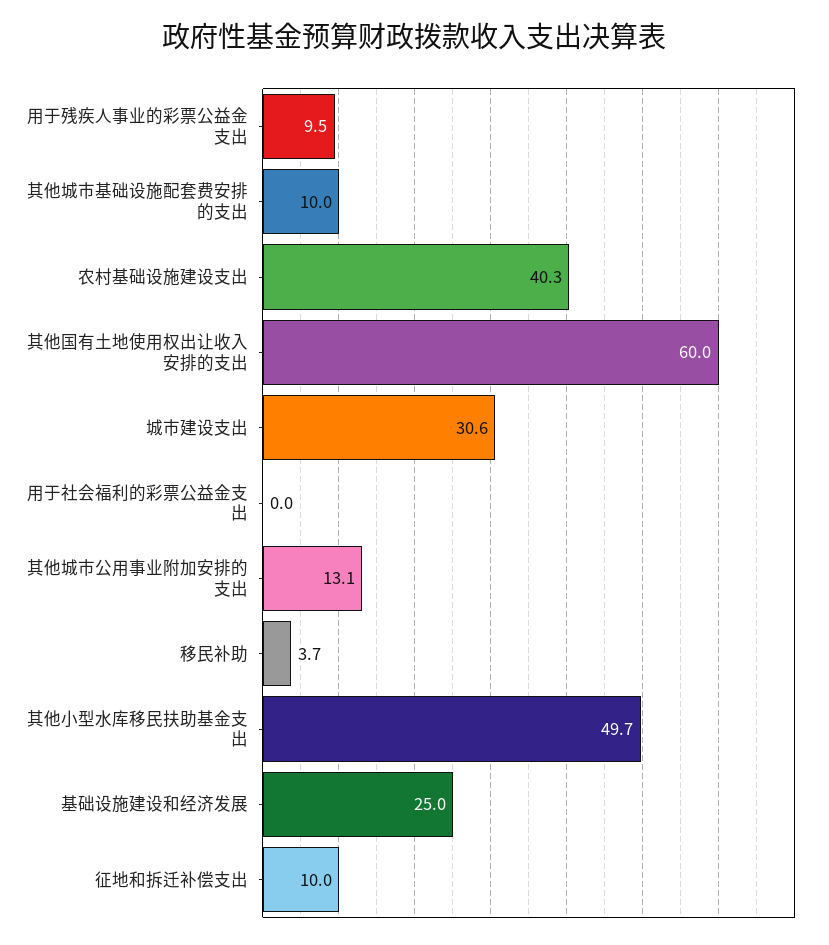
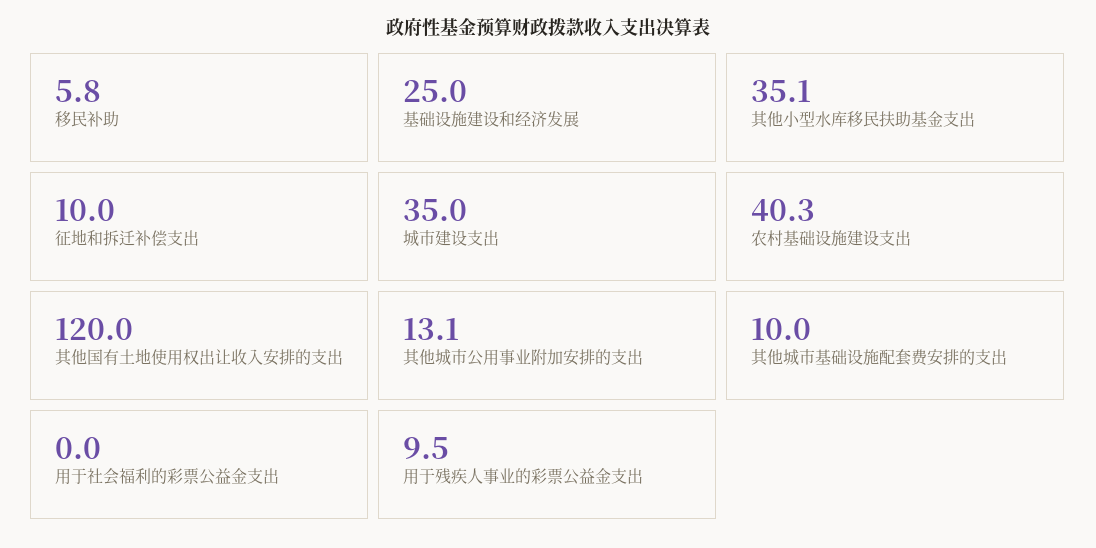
其他国有土地使用权出让收入安排的支出: 60 -> 120
城市建设支出: 30.6 -> 35
移民补助: 3.7 -> 5.8
其他小型水库移民扶助基金支出: 49.7 -> 35.1

